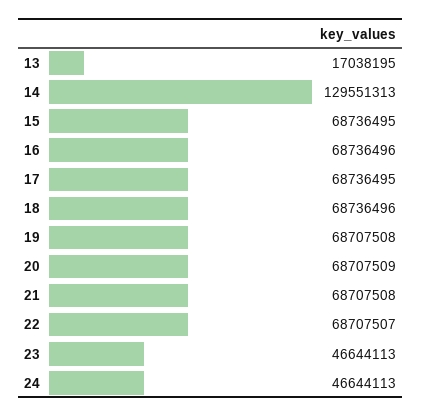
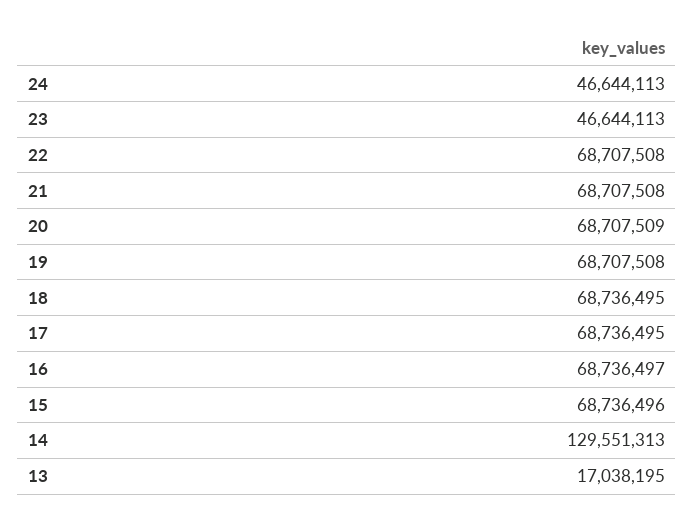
15: 68736495 -> 68736496
16: 68736496 -> 68736497
18: 68736496 -> 68736495
22: 68707507 -> 68707508

